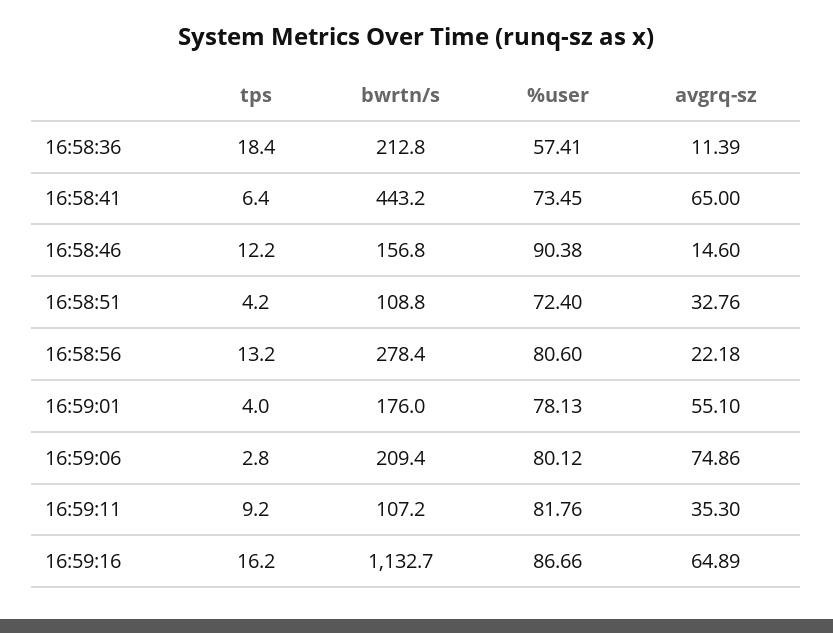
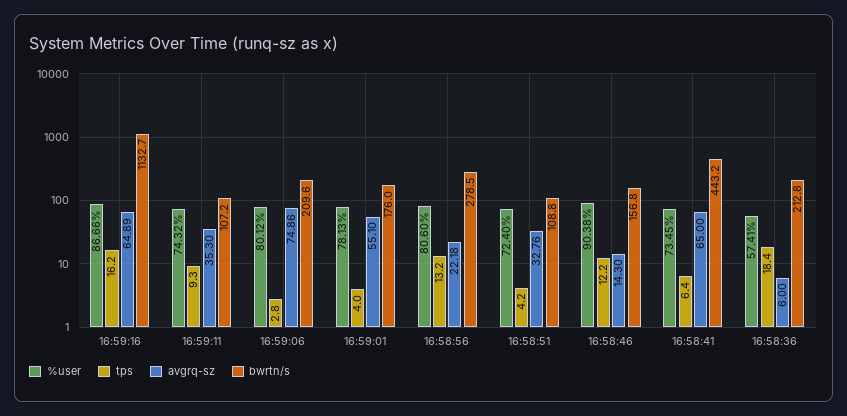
avgrq-sz, 16:58:36: 11.39 -> 6
avgrq-sz, 16:58:46: 14.6 -> 14.3
bwrtn/s, 16:58:56: 278.4 -> 278.5
bwrtn/s, 16:59:06: 209.4 -> 209.6
tps, 16:59:11: 9.2 -> 9.3
%user, 16:59:11: 81.76 -> 74.32

